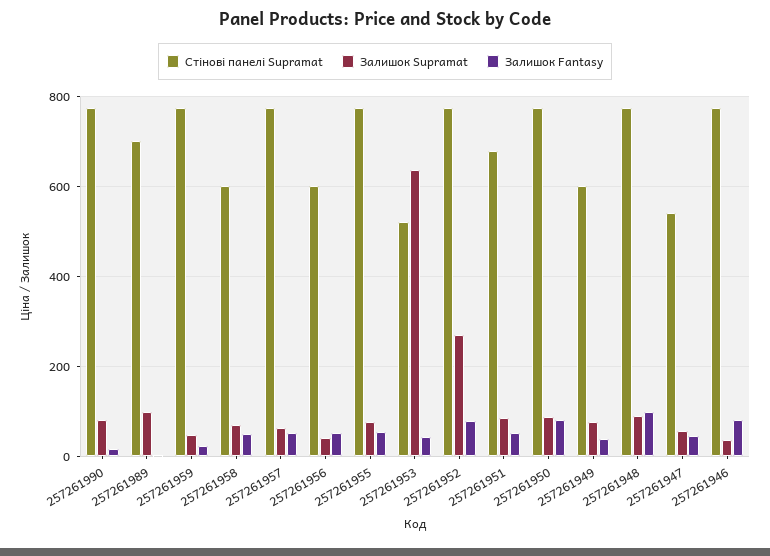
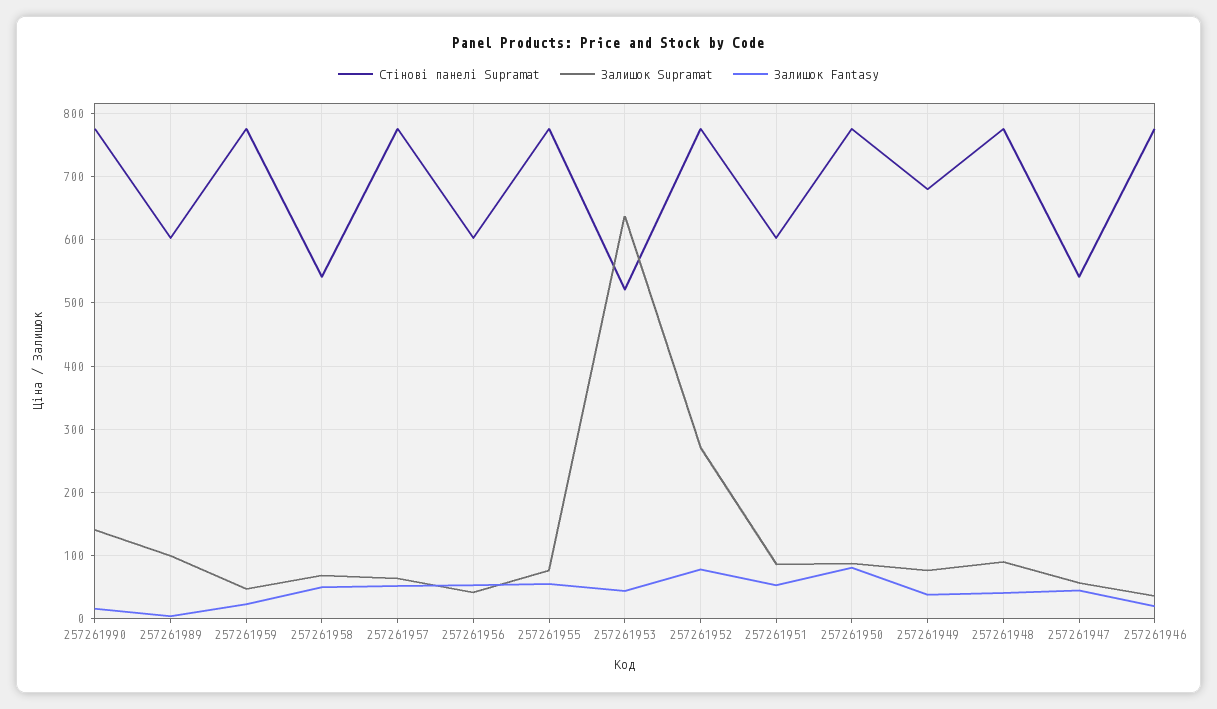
Залишок Supramat, 257261990: 80 -> 140
Стінові панелі Supramat, 257261989: 700 -> 600
Стінові панелі Supramat, 257261958: 600 -> 540
Стінові панелі Supramat, 257261951: 680 -> 600
Стінові панелі Supramat, 257261949: 600 -> 680
Залишок Fantasy, 257261948: 100 -> 40
Залишок Fantasy, 257261946: 80 -> 20

